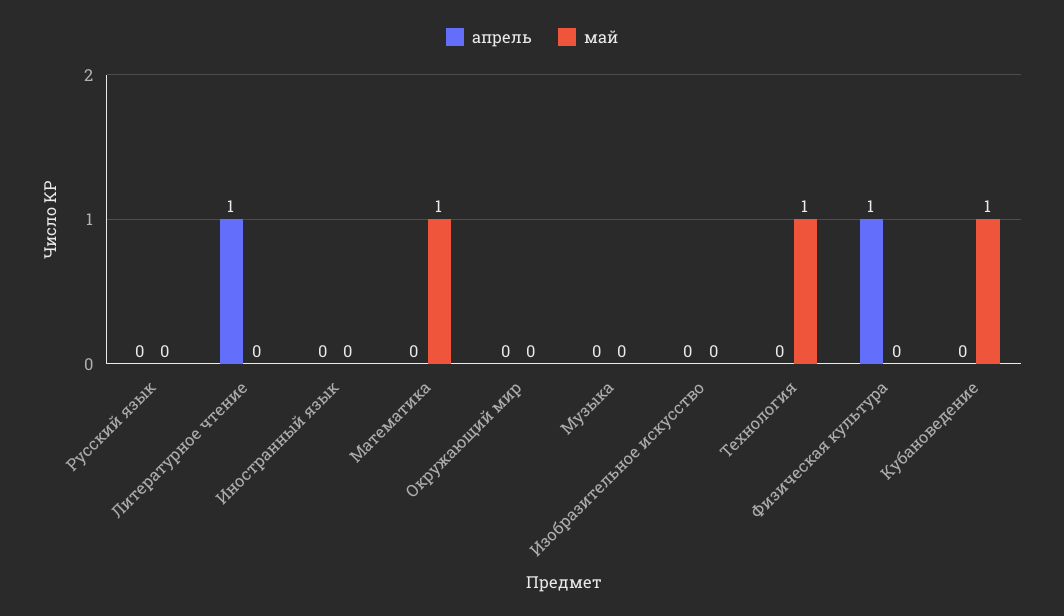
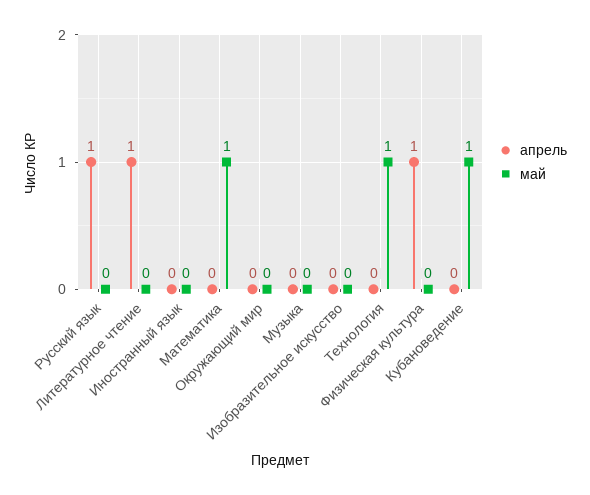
апрель, Русский язык: 0 -> 1

